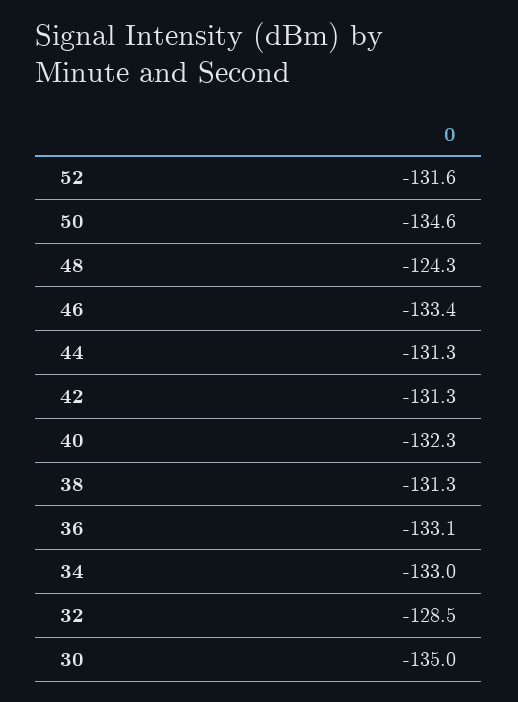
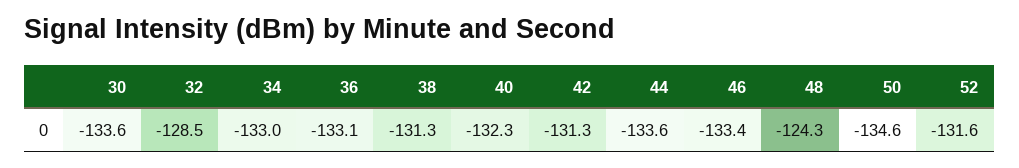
44: -131.3 -> -133.6
30: -135 -> -133.6

